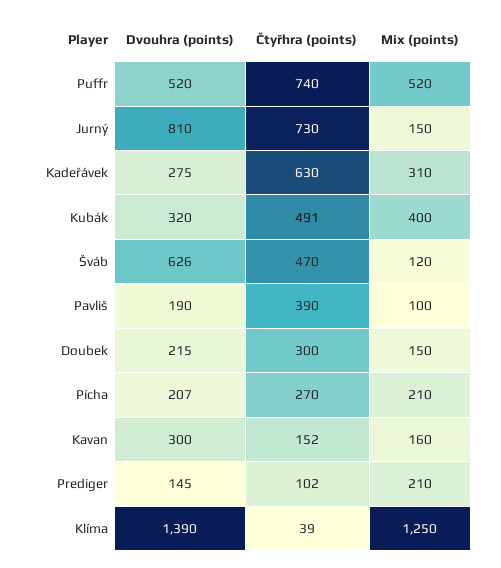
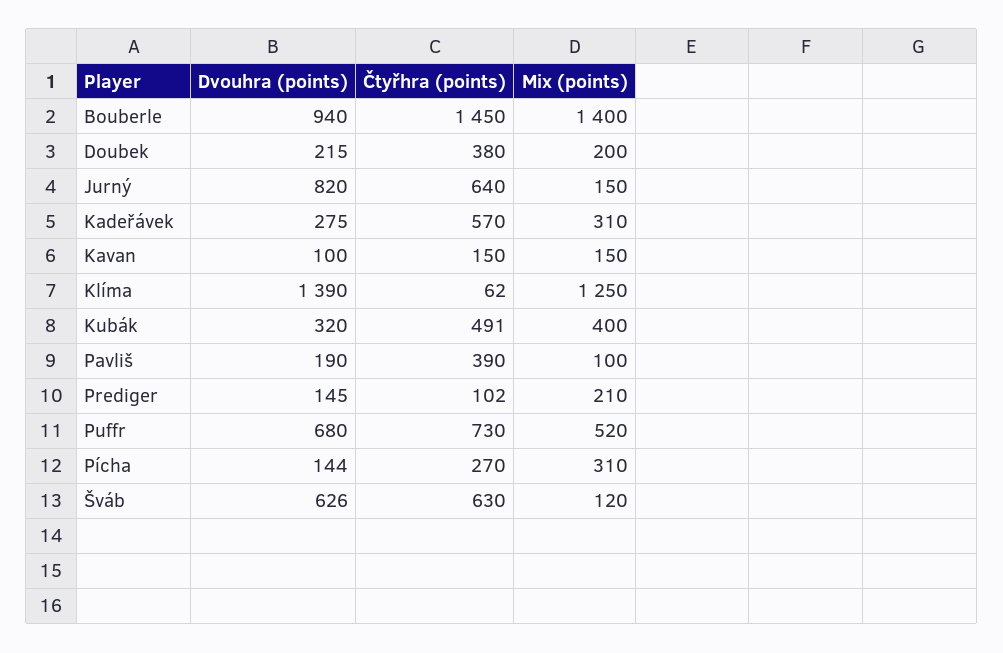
Dvouhra (points), Puffr: 520 -> 680
Čtyřhra (points), Puffr: 740 -> 730
Dvouhra (points), Jurný: 810 -> 820
Čtyřhra (points), Jurný: 730 -> 640
Čtyřhra (points), Kadeřávek: 630 -> 570
Čtyřhra (points), Šváb: 470 -> 630
Čtyřhra (points), Doubek: 300 -> 380
Mix (points), Doubek: 150 -> 200
Dvouhra (points), Pícha: 207 -> 144
Mix (points), Pícha: 210 -> 310
Dvouhra (points), Kavan: 300 -> 100
Čtyřhra (points), Kavan: 152 -> 150
Mix (points), Kavan: 160 -> 150
Čtyřhra (points), Klíma: 39 -> 62
Dvouhra (points), Bouberle: none -> 940
Čtyřhra (points), Bouberle: none -> 1450
Mix (points), Bouberle: none -> 1400

